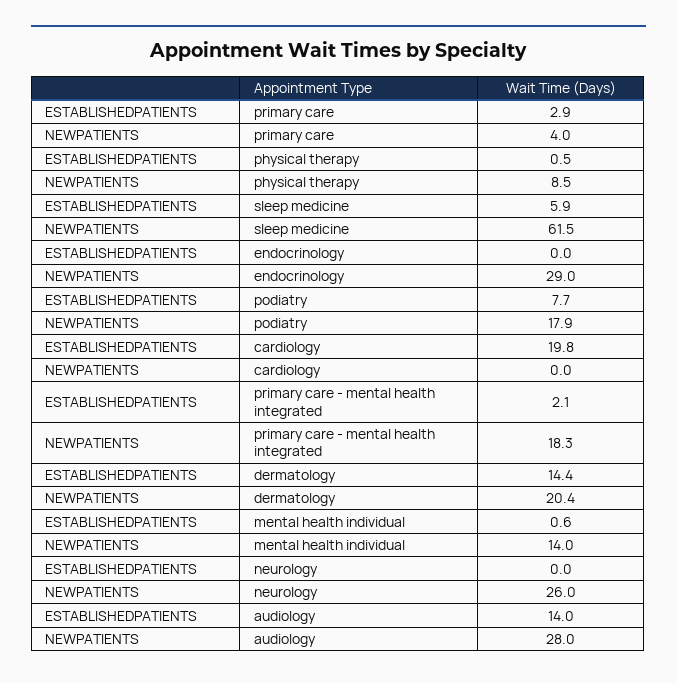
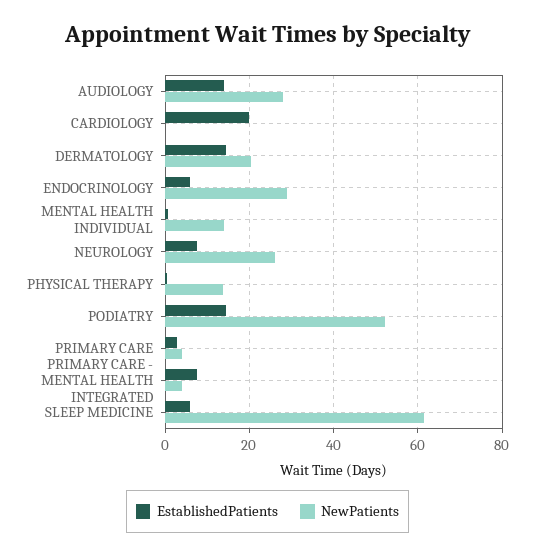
NEWPATIENTS, physical therapy: 8.5 -> 14
ESTABLISHEDPATIENTS, endocrinology: 0 -> 6
ESTABLISHEDPATIENTS, podiatry: 7.7 -> 14
NEWPATIENTS, podiatry: 17.9 -> 52
ESTABLISHEDPATIENTS, primary care - mental health integrated: 2.1 -> 8
NEWPATIENTS, primary care - mental health integrated: 18.3 -> 4
ESTABLISHEDPATIENTS, neurology: 0 -> 8

